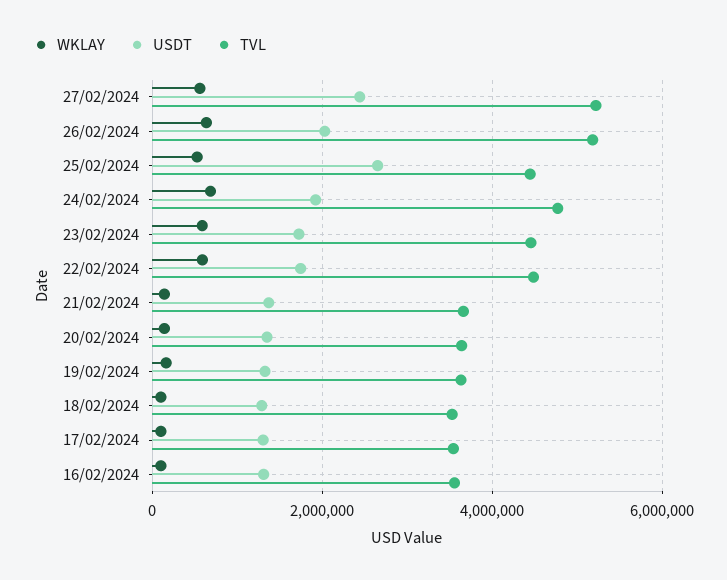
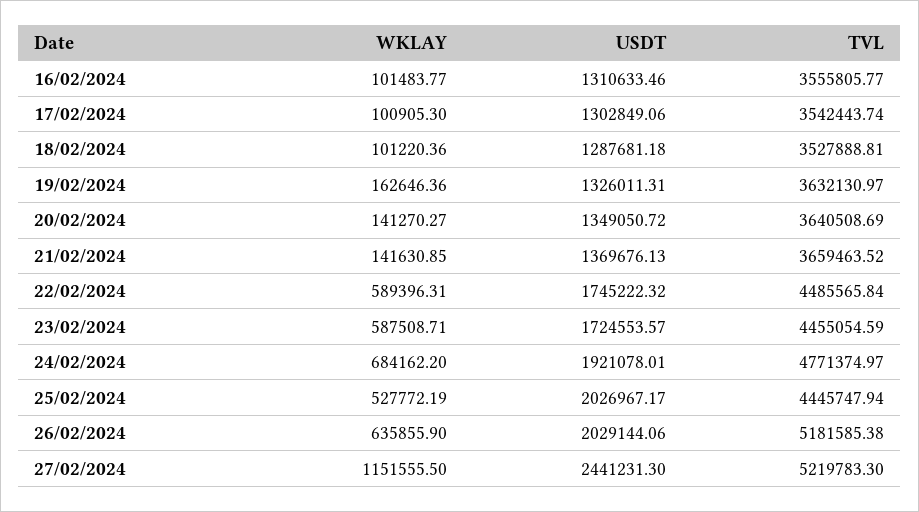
WKLAY, 27/02/2024: 600000 -> 1151555.5
USDT, 25/02/2024: 2600000 -> 2026967.17

